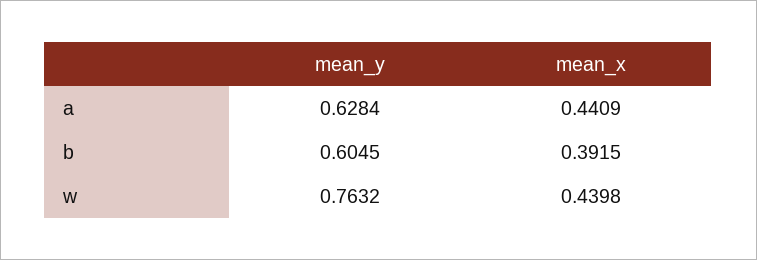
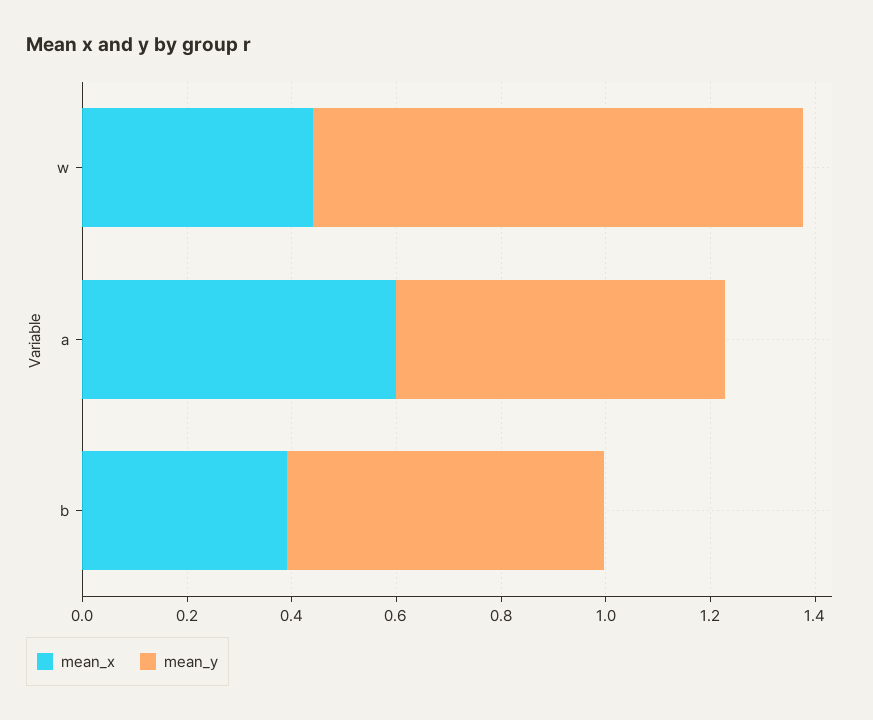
mean_x, a: 0.4409 -> 0.6
mean_y, w: 0.7632 -> 0.95

